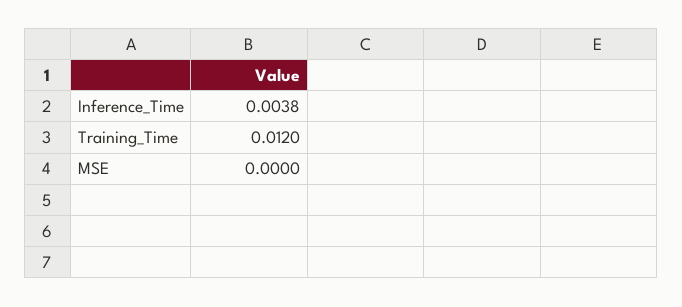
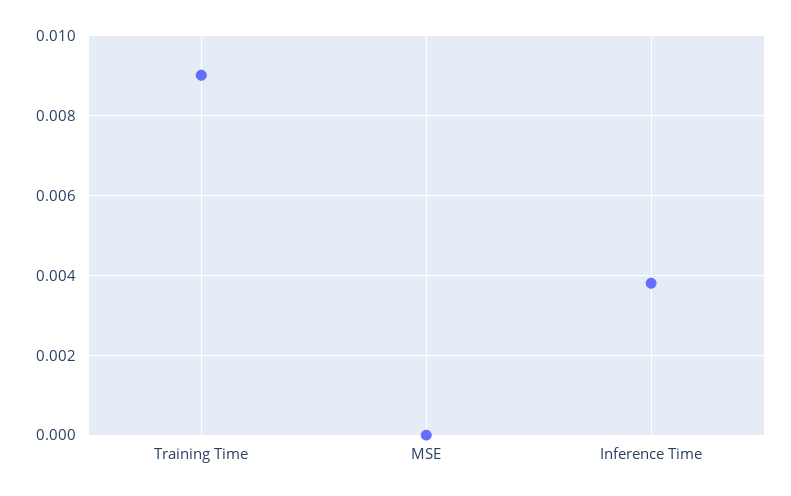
Training_Time: 0.012 -> 0.009

